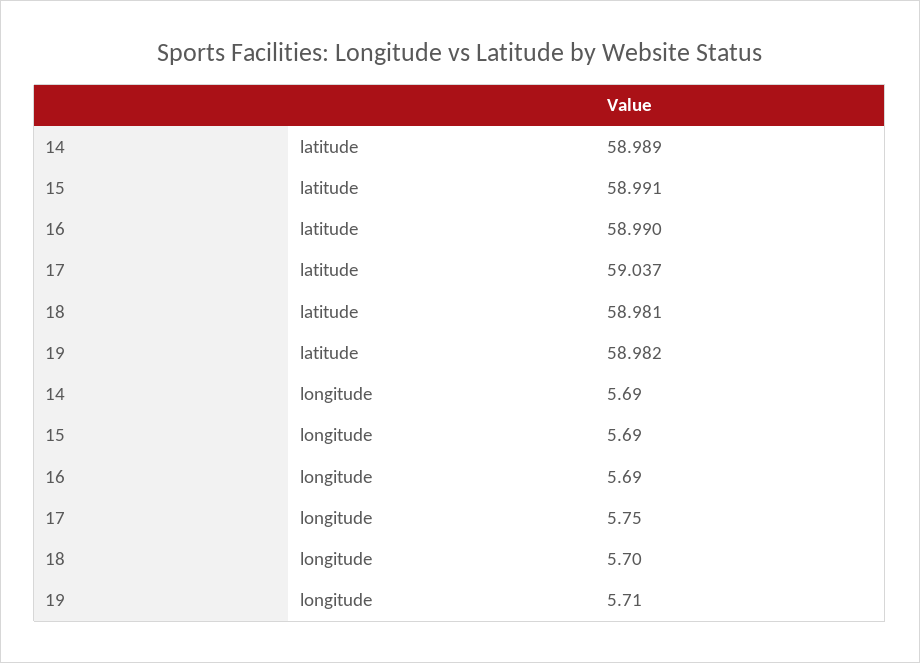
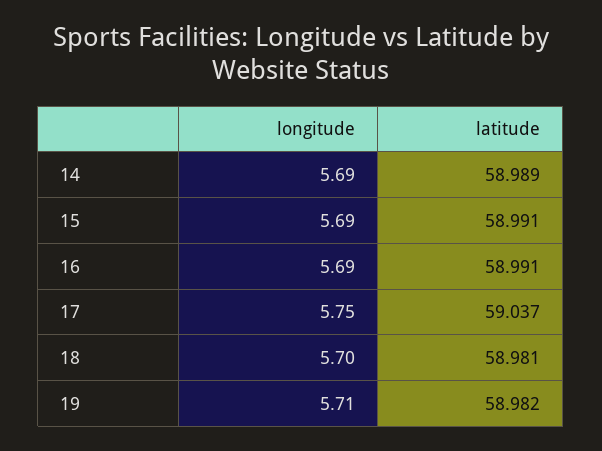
16, latitude: 58.99 -> 58.991

